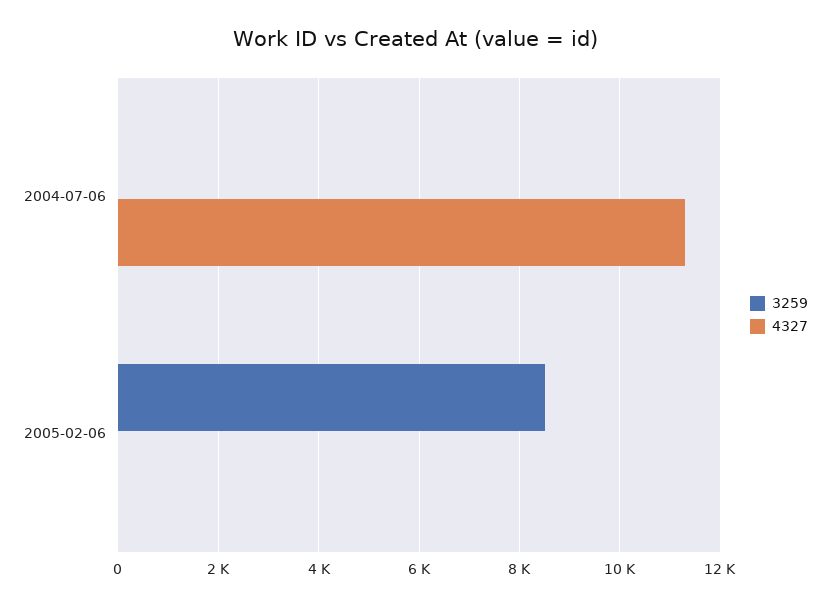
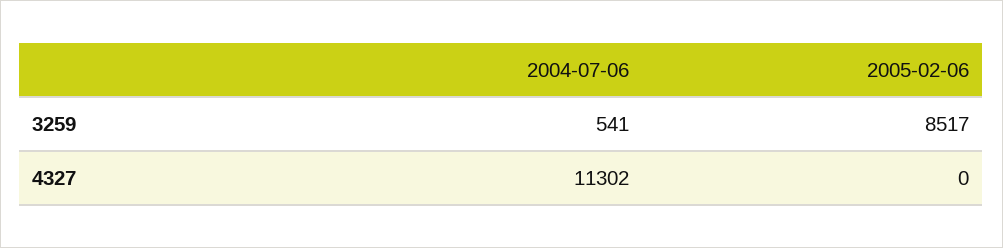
3259, 2004-07-06: 0 -> 541

